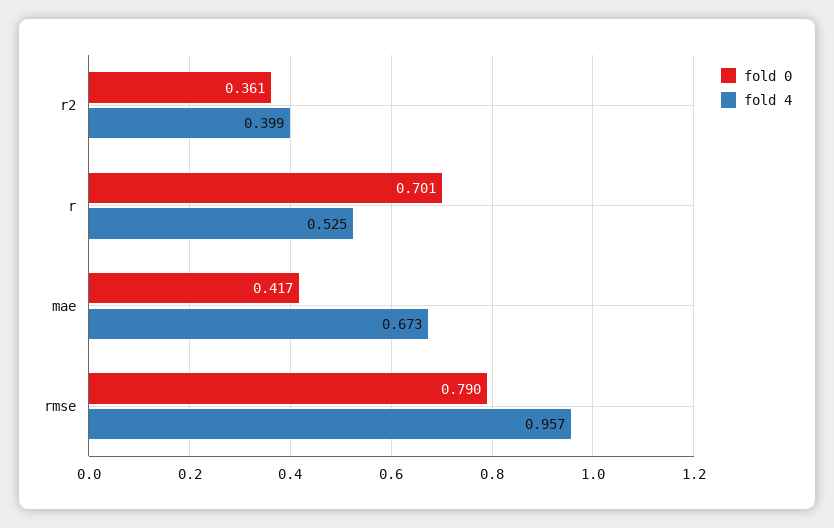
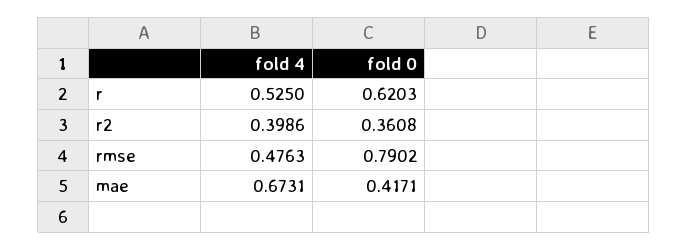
fold 0, r: 0.701 -> 0.6203
fold 4, rmse: 0.957 -> 0.4763

